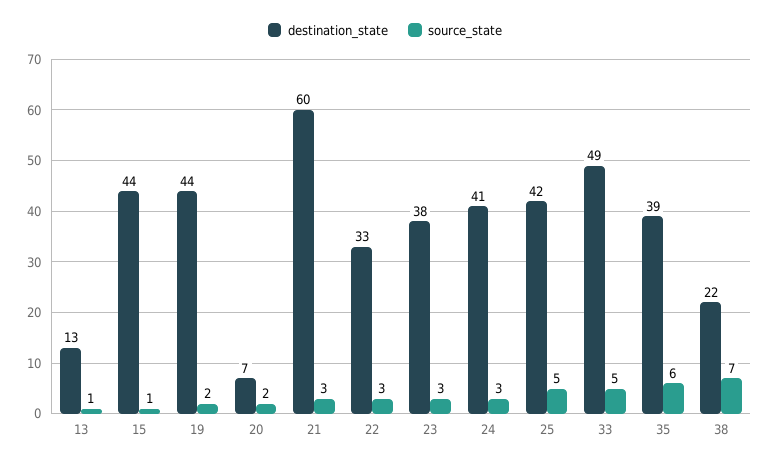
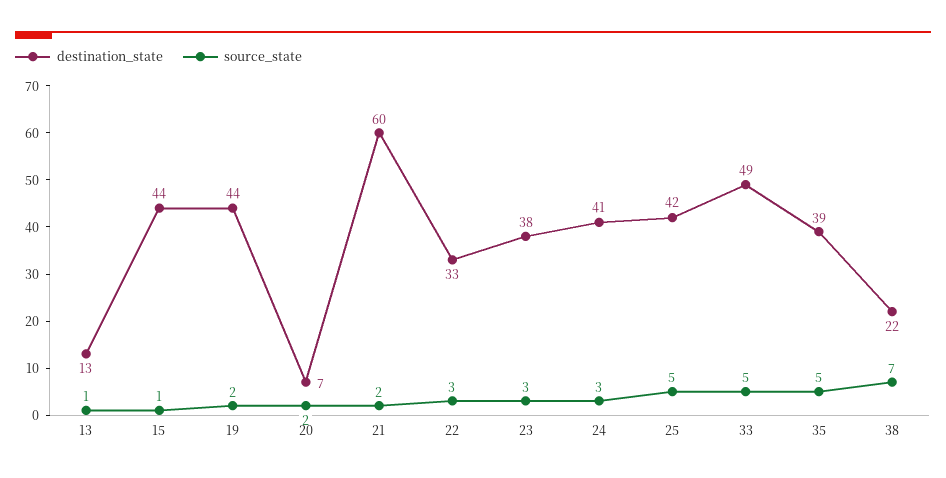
source_state, 21: 3 -> 2
source_state, 35: 6 -> 5

